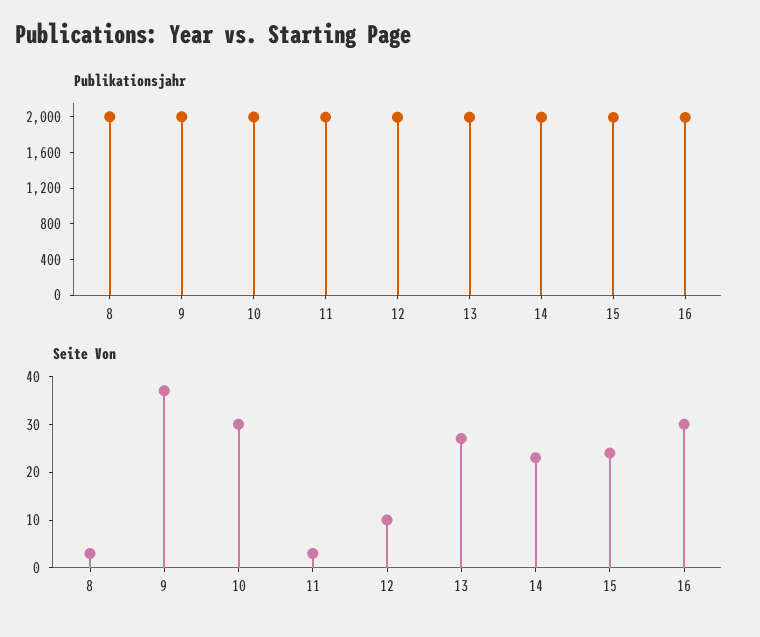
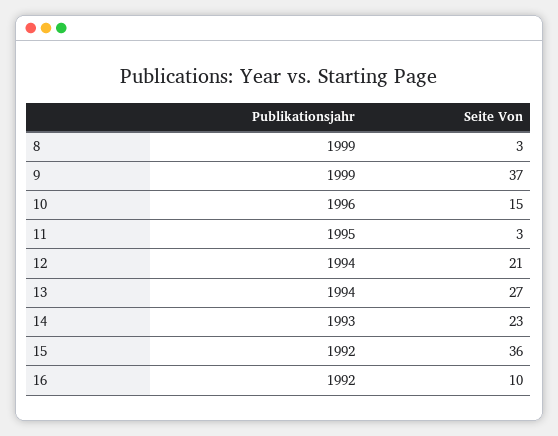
Seite Von, 10: 30 -> 15
Seite Von, 12: 10 -> 21
Seite Von, 15: 25 -> 36
Seite Von, 16: 30 -> 10

